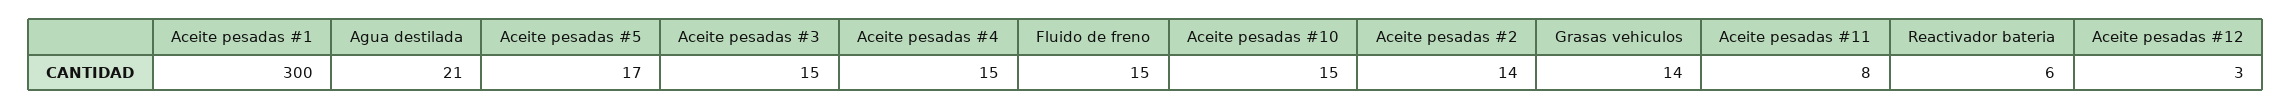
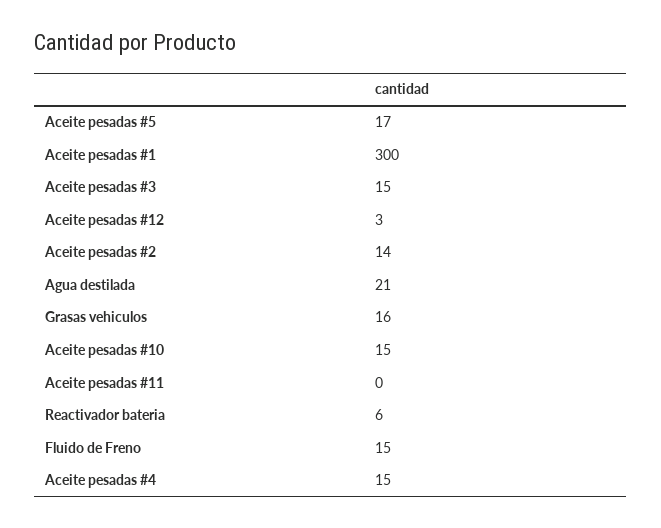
Grasas vehiculos: 14 -> 16
Aceite pesadas #11: 8 -> 0

